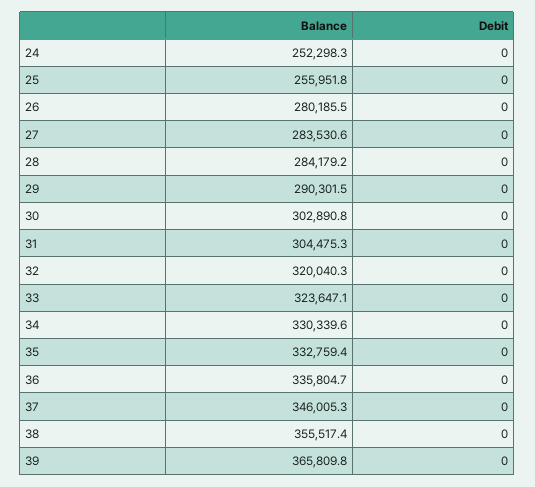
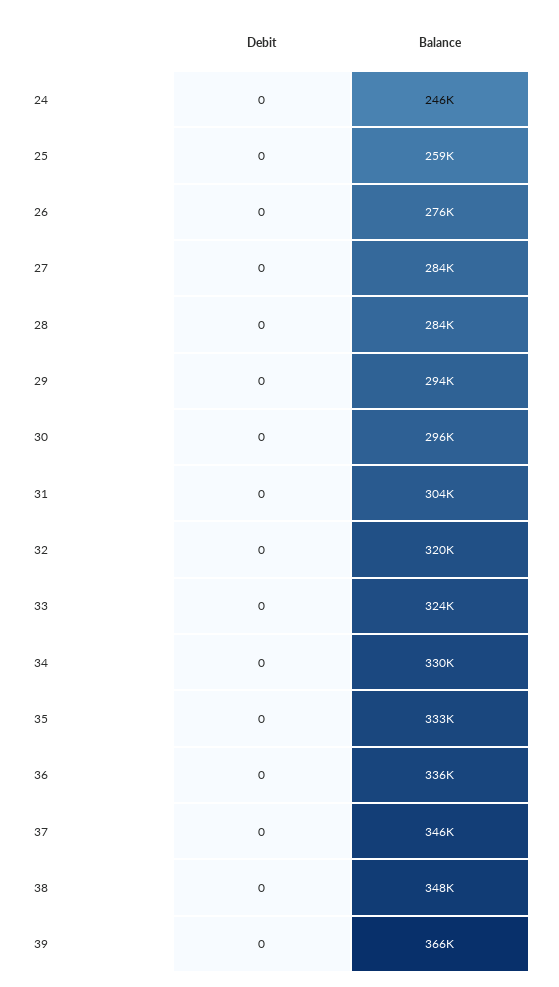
Balance, 24: 252298.3 -> 246000
Balance, 25: 255951.8 -> 259000
Balance, 26: 280185.5 -> 276000
Balance, 29: 290301.5 -> 294000
Balance, 30: 302890.8 -> 296000
Balance, 38: 355517.4 -> 348000

